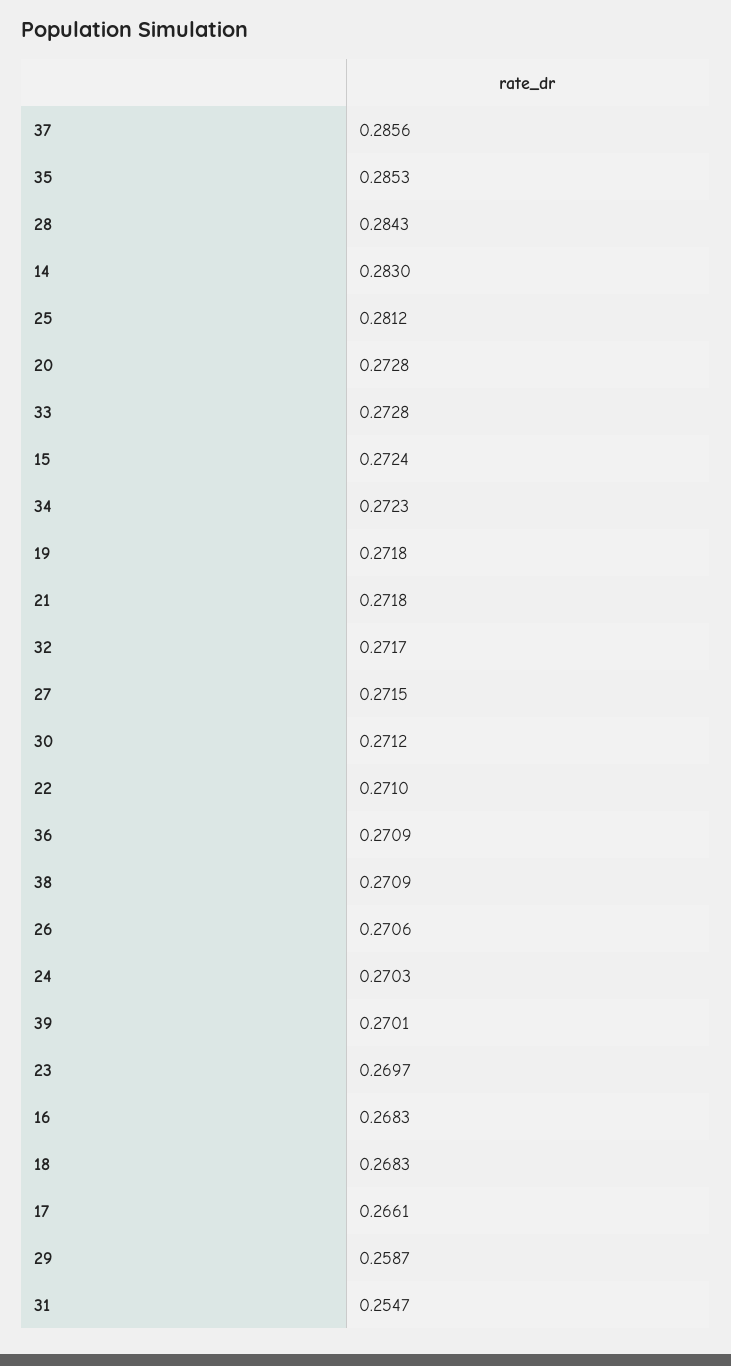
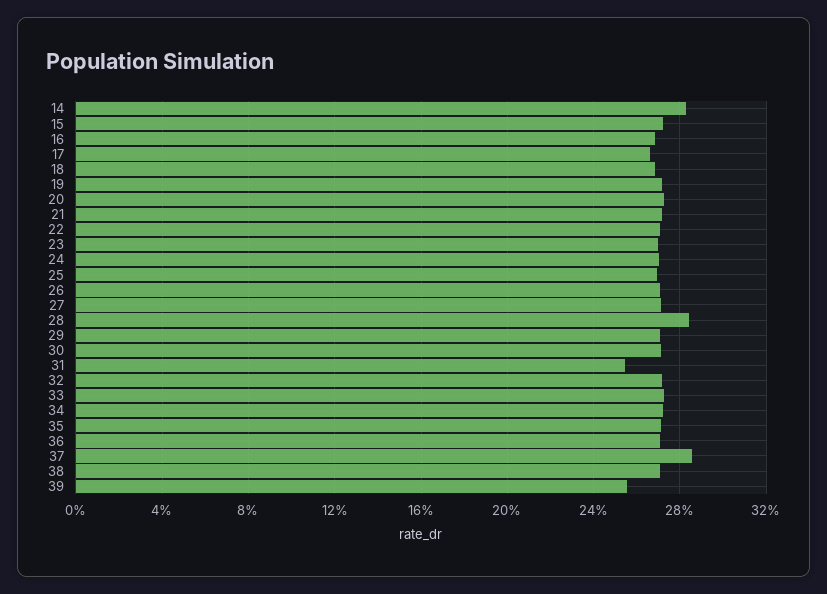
35: 0.2853 -> 0.27
25: 0.2812 -> 0.27
39: 0.2701 -> 0.255
29: 0.2587 -> 0.27

